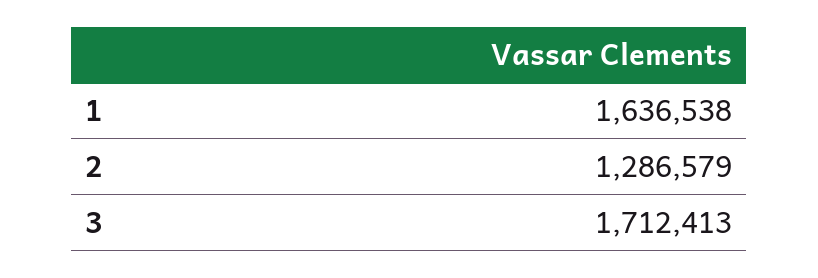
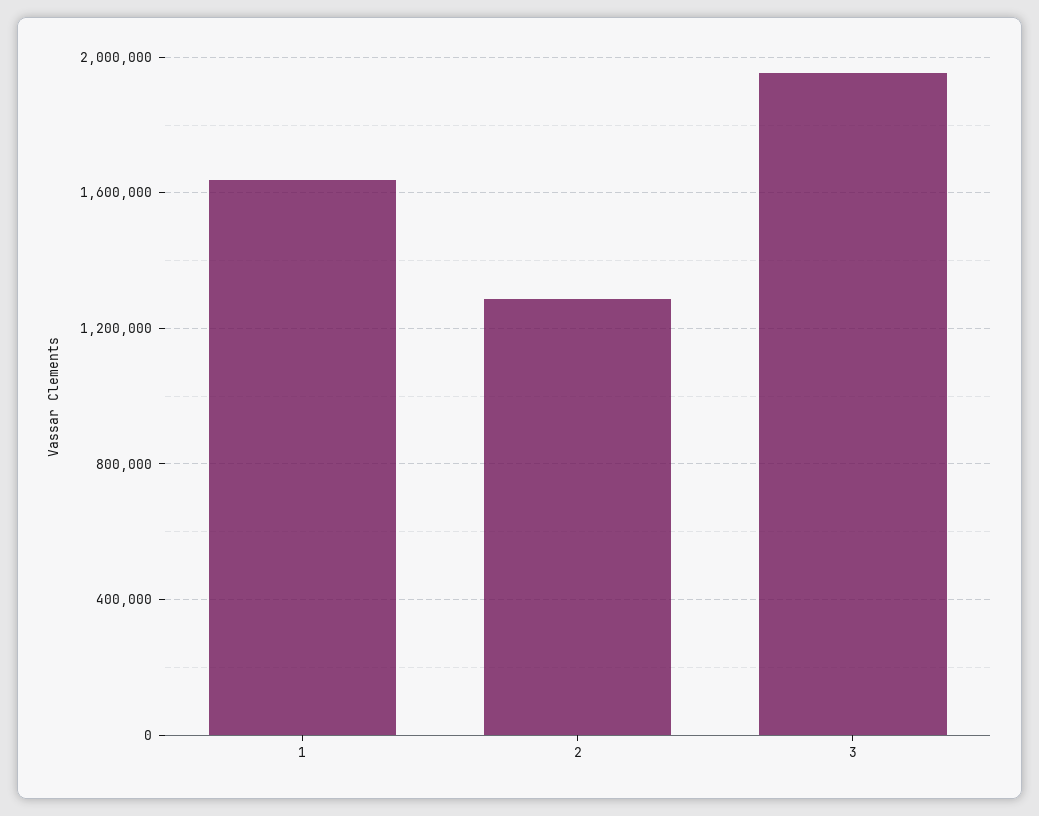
3: 1712413 -> 1950000

